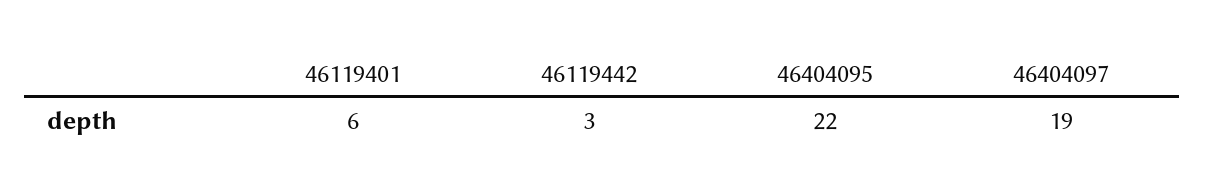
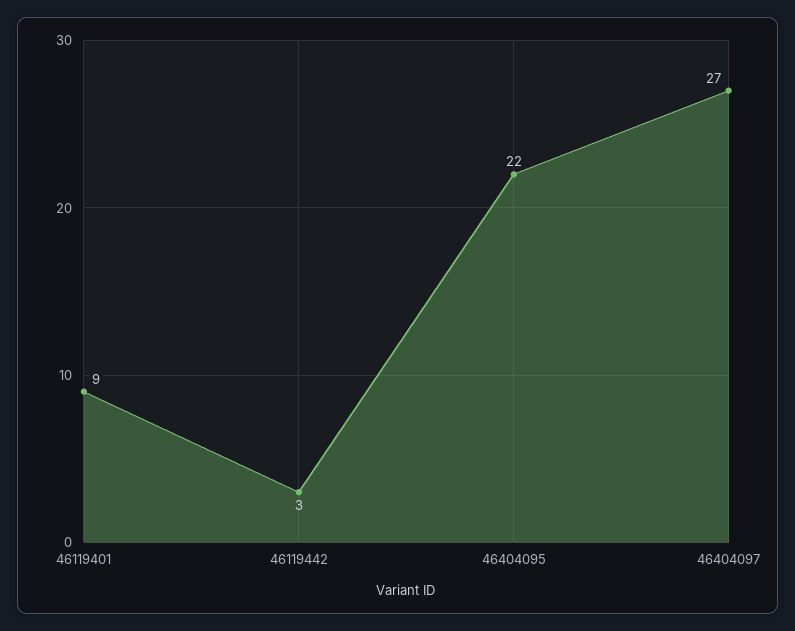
46119401: 6 -> 9
46404097: 19 -> 27

